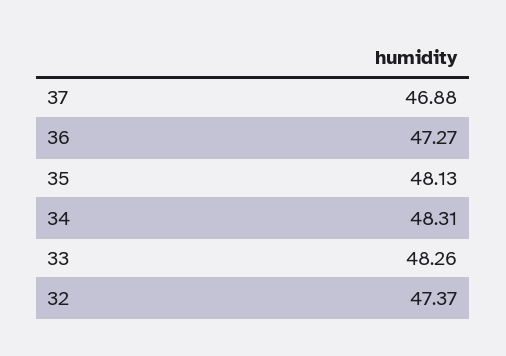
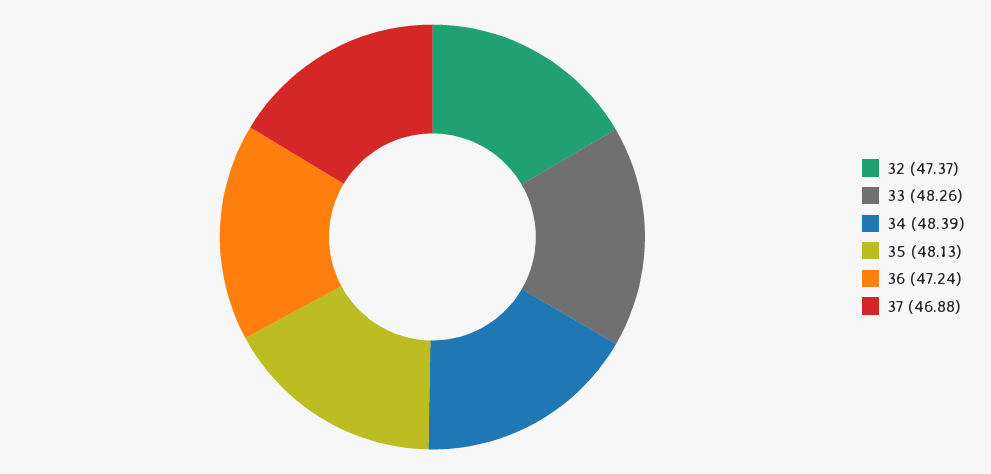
36: 47.27 -> 47.24
34: 48.31 -> 48.39

